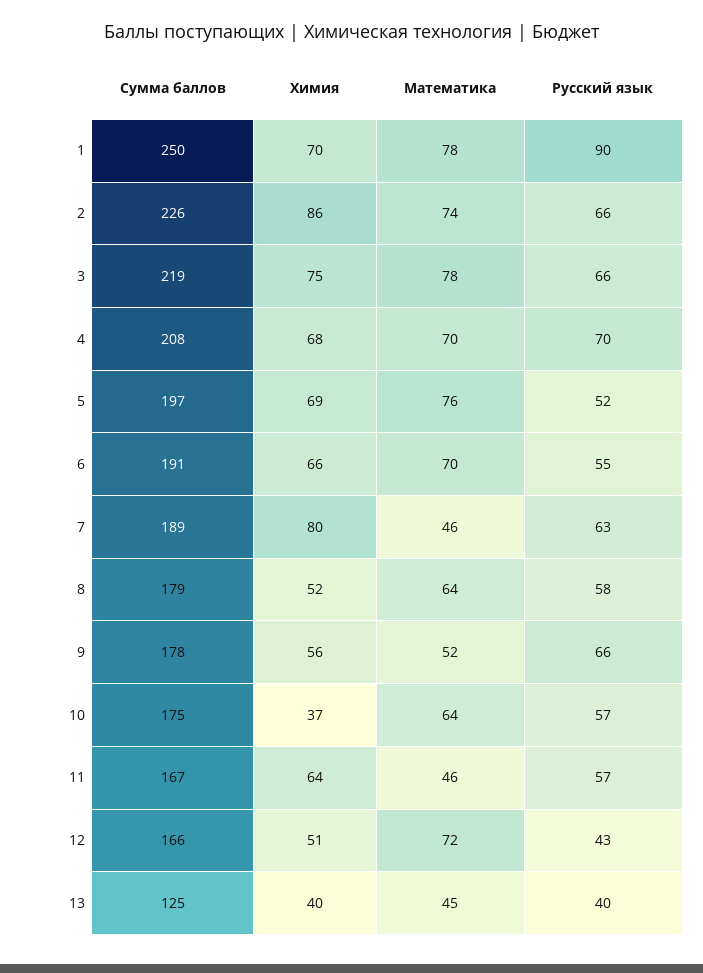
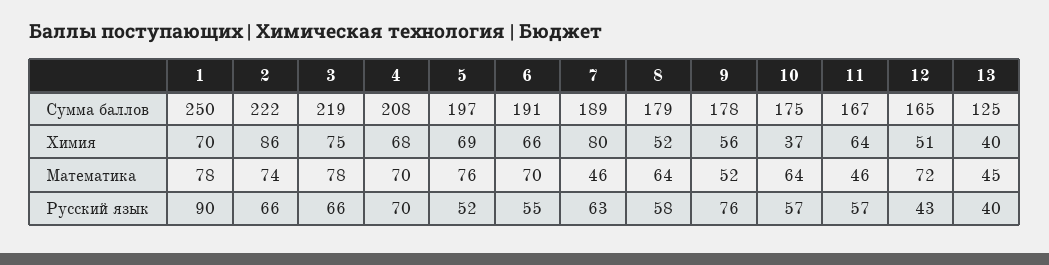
Сумма баллов, 2: 226 -> 222
Русский язык, 9: 66 -> 76
Сумма баллов, 12: 166 -> 165

